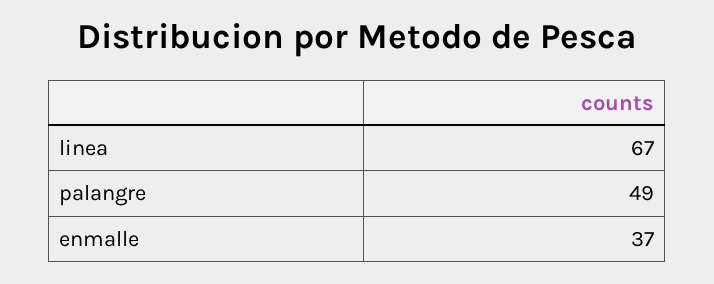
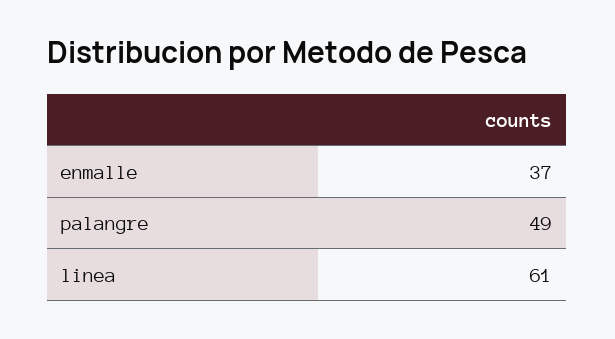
linea: 67 -> 61

